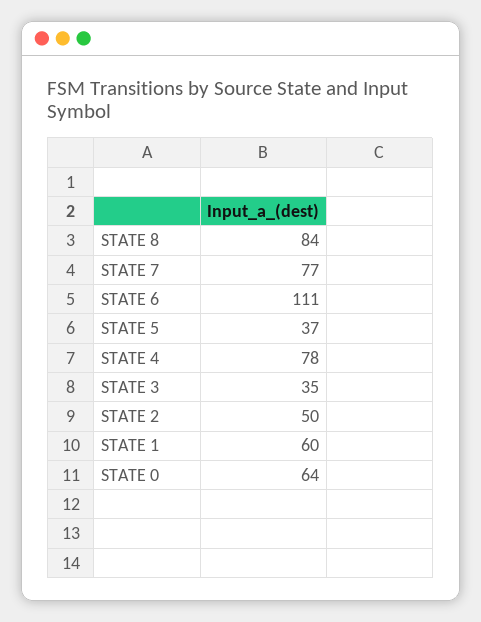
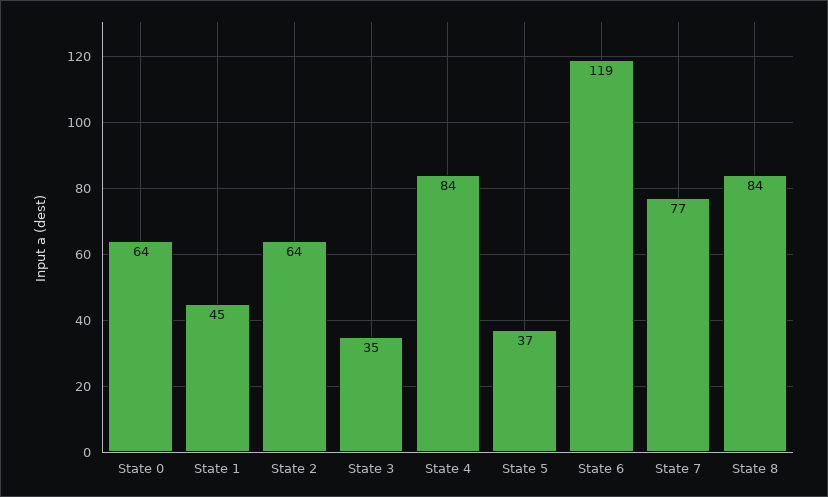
STATE 6: 111 -> 119
STATE 4: 78 -> 84
STATE 2: 50 -> 64
STATE 1: 60 -> 45

